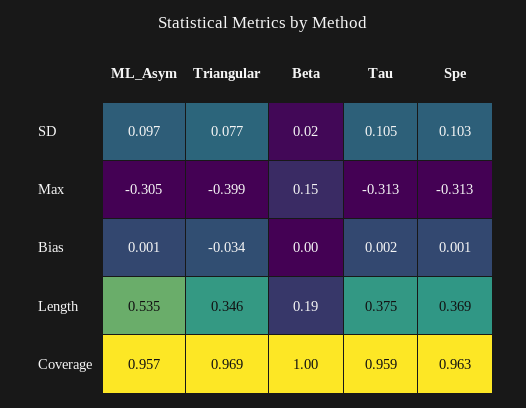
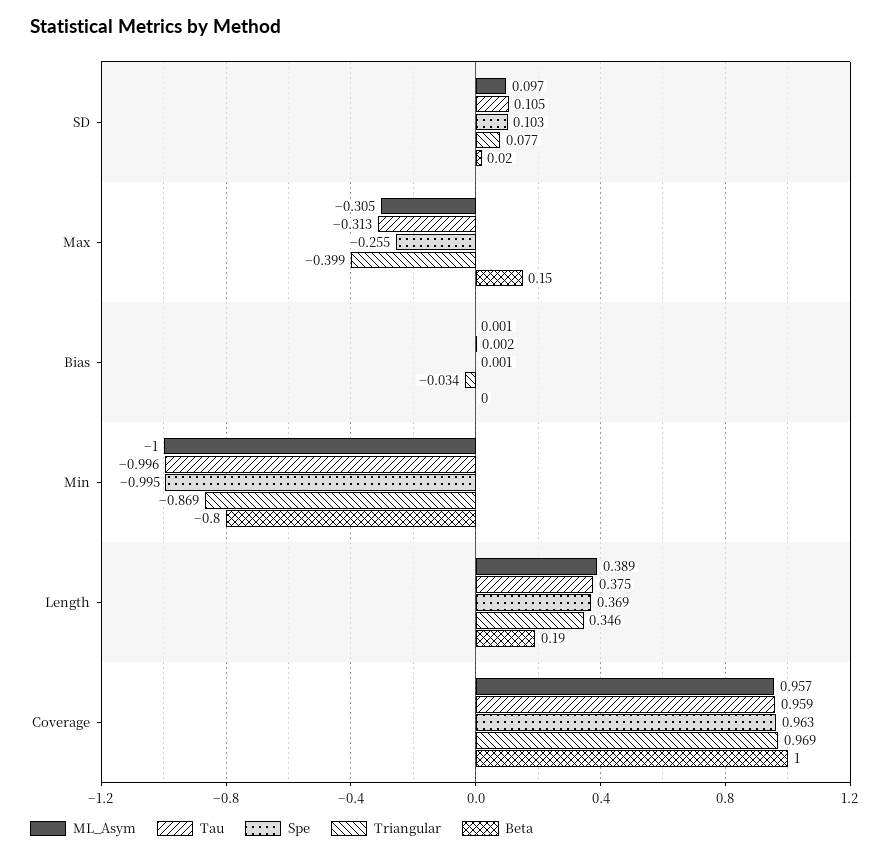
Spe, Max: -0.313 -> -0.255
ML_Asym, Length: 0.535 -> 0.389
ML_Asym, Min: none -> -1
Tau, Min: none -> -0.996
Spe, Min: none -> -0.995
Triangular, Min: none -> -0.869
Beta, Min: none -> -0.8

